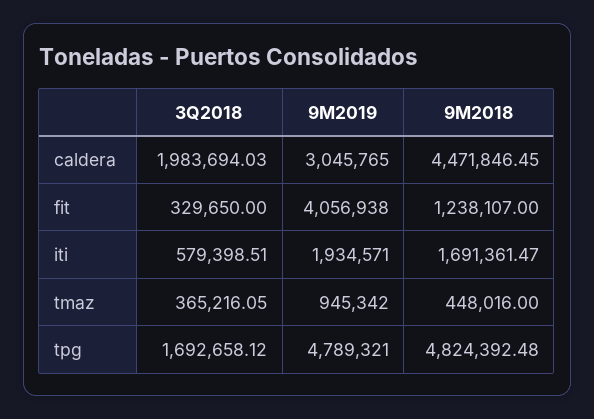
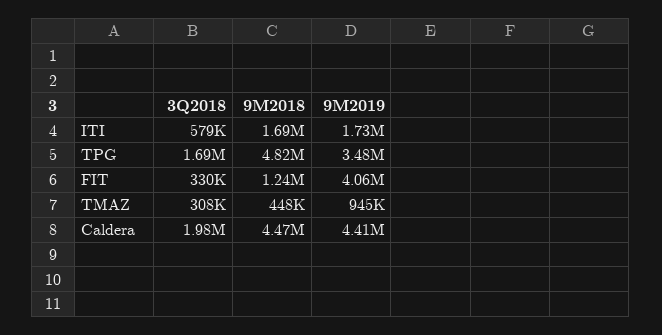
9M2019, caldera: 3045765 -> 4410000
9M2019, iti: 1934571 -> 1730000
3Q2018, tmaz: 365216.05 -> 308000
9M2019, tpg: 4789321 -> 3480000

